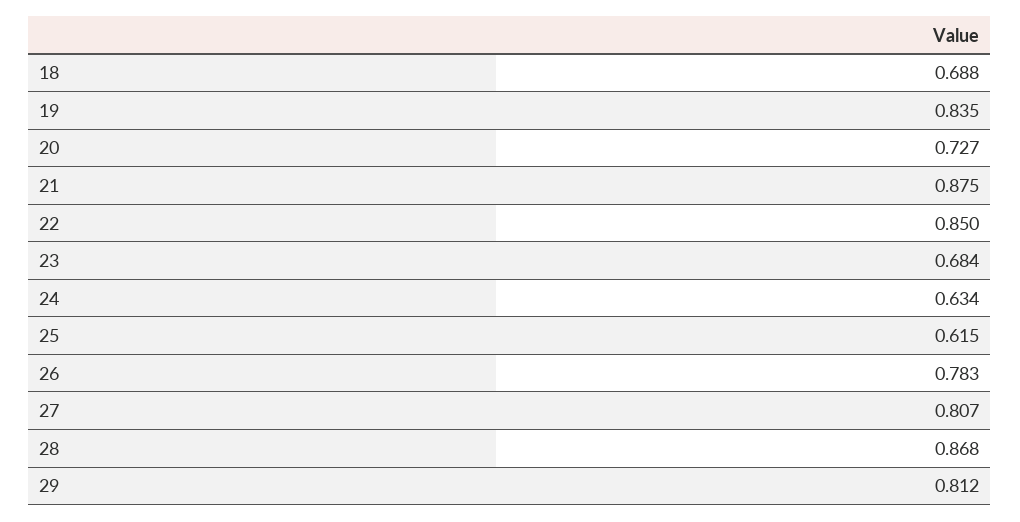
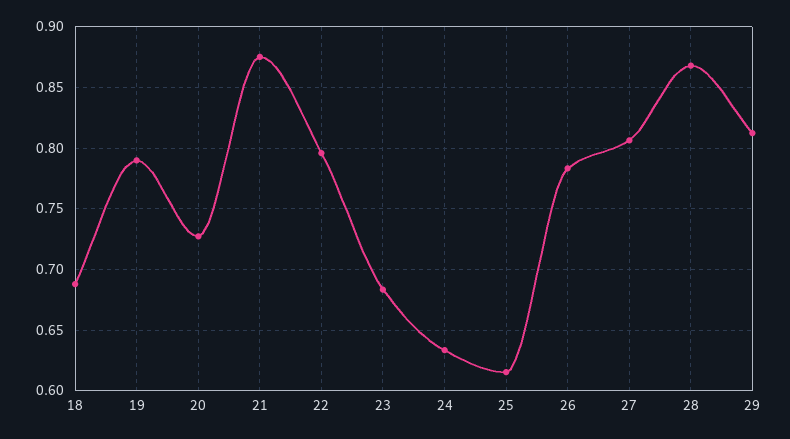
19: 0.835 -> 0.79
22: 0.85 -> 0.795

